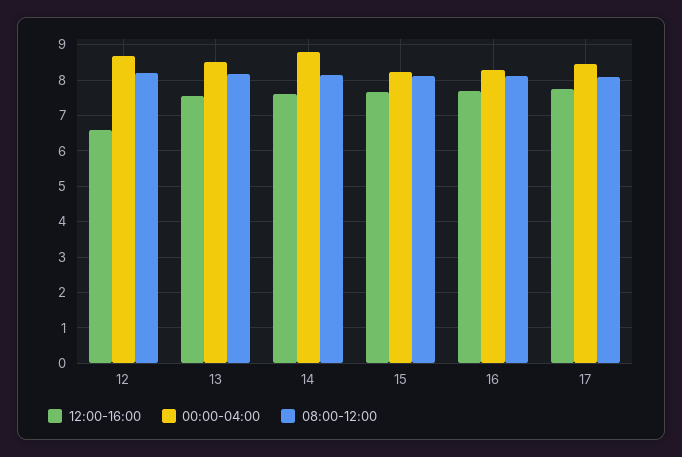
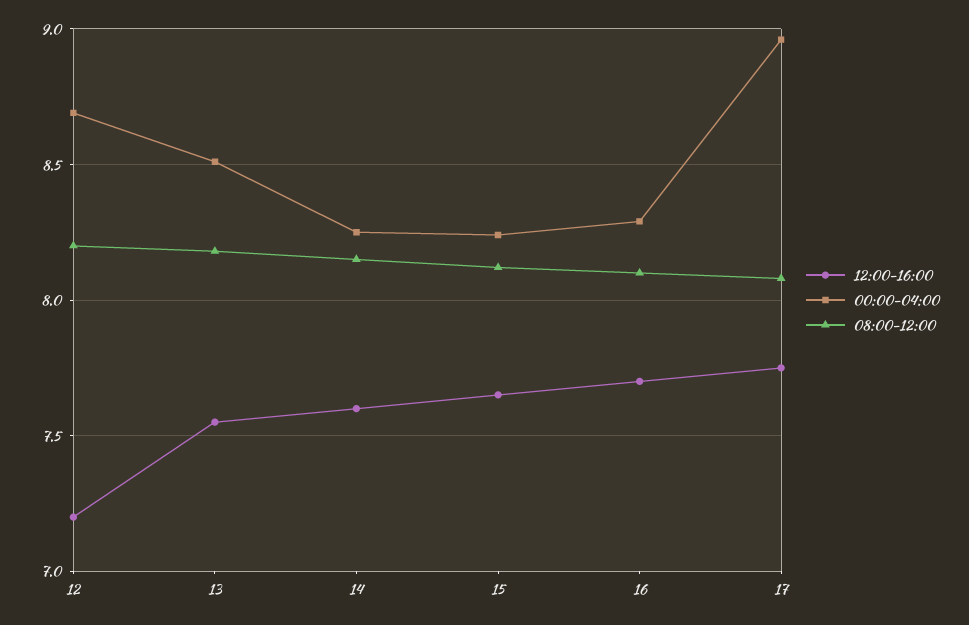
12:00-16:00, 12: 6.6 -> 7.2
00:00-04:00, 14: 8.8 -> 8.25
00:00-04:00, 17: 8.4 -> 8.95

